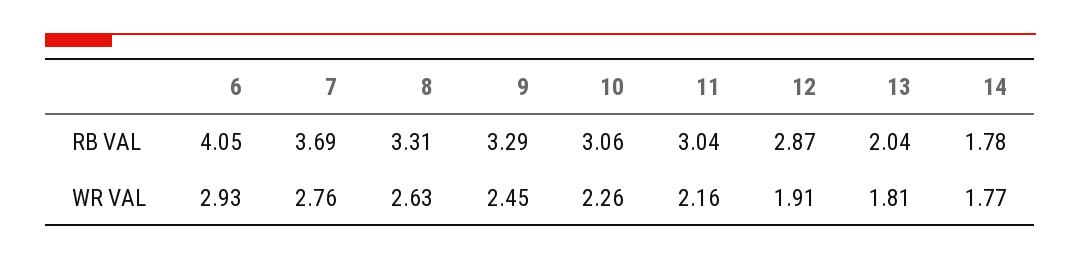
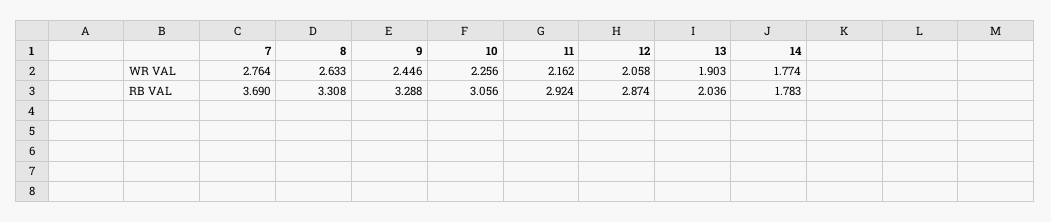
6, RB VAL: 4.05 -> none
11, RB VAL: 3.04 -> 2.924
6, WR VAL: 2.93 -> none
12, WR VAL: 1.91 -> 2.058
13, WR VAL: 1.81 -> 1.903

